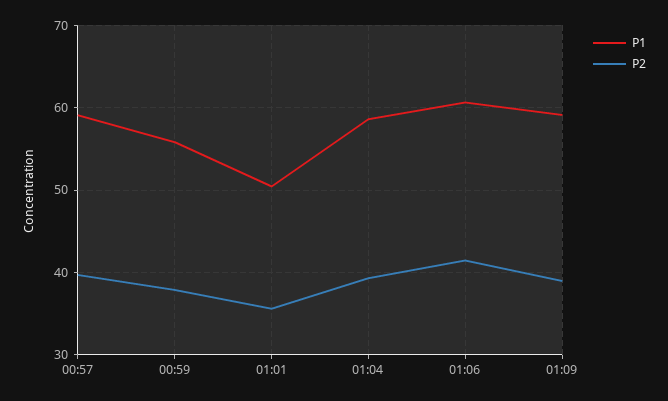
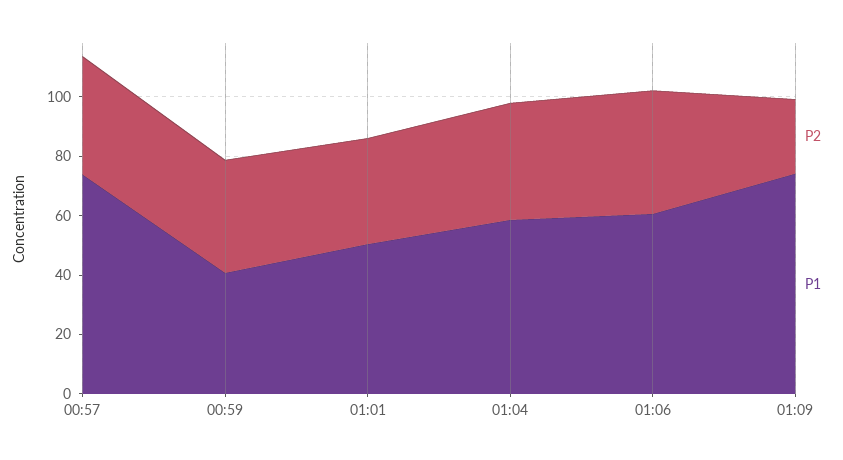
P1, 00:57: 59 -> 75
P1, 00:59: 56 -> 40
P1, 01:09: 59 -> 75
P2, 01:09: 39 -> 25

